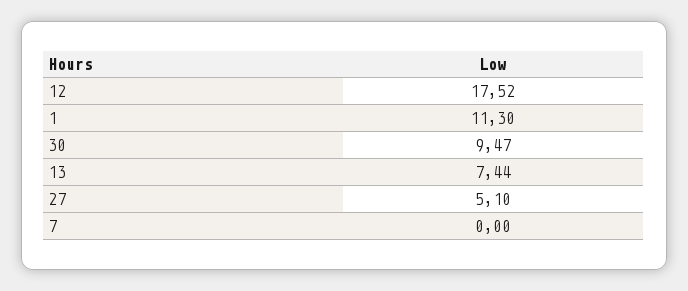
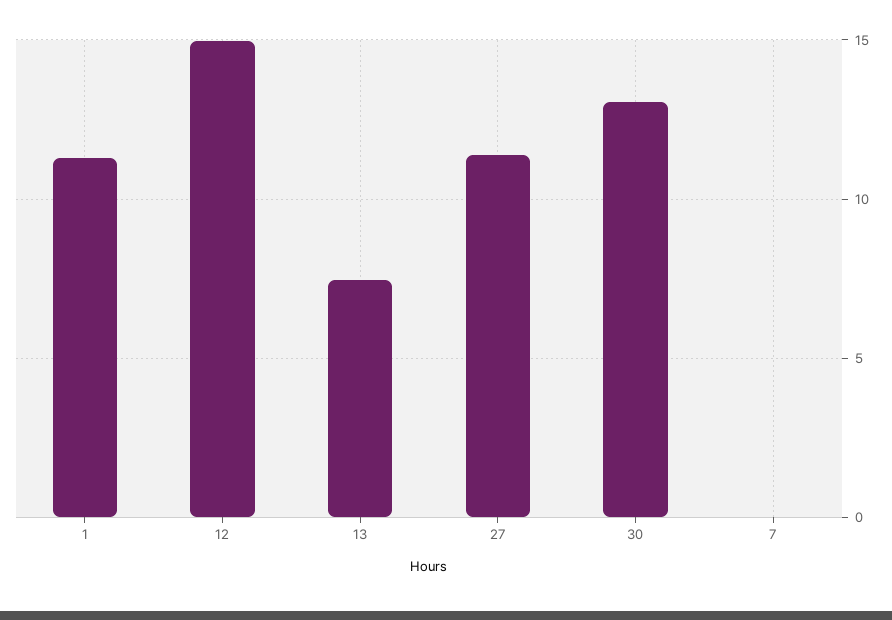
12: 17.52 -> 15
30: 9.47 -> 13
27: 5.1 -> 11.5

